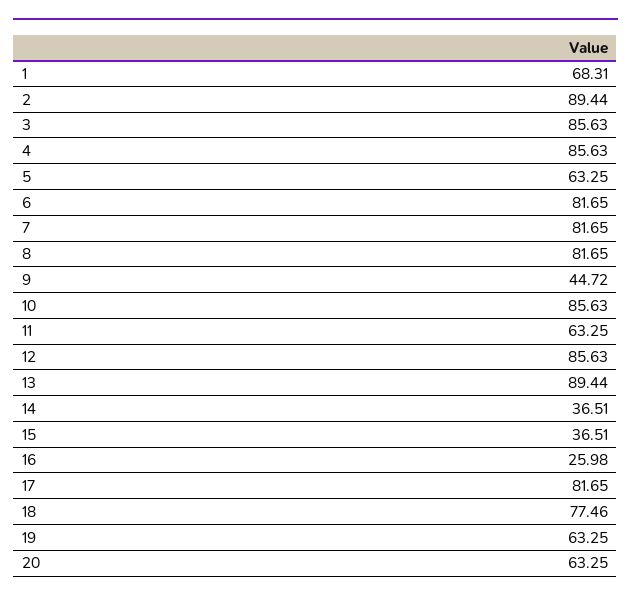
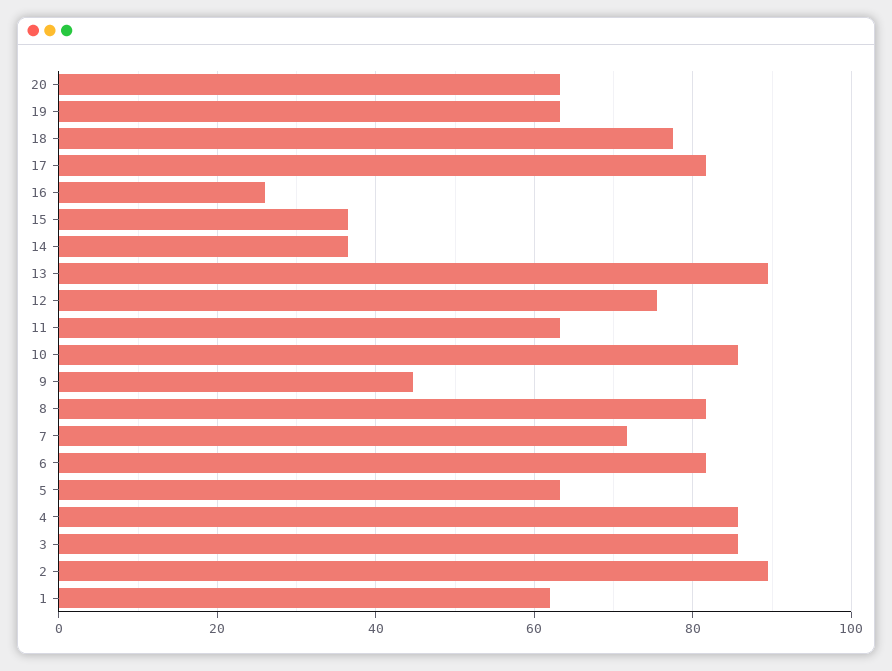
1: 68.31 -> 62
7: 81.65 -> 72
12: 85.63 -> 76

